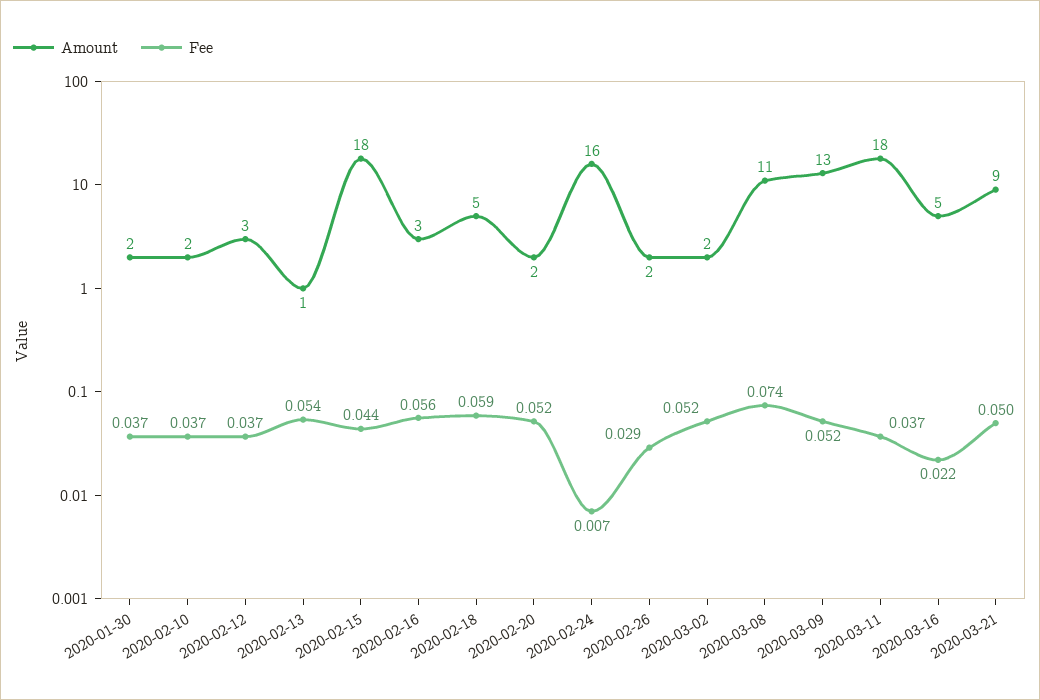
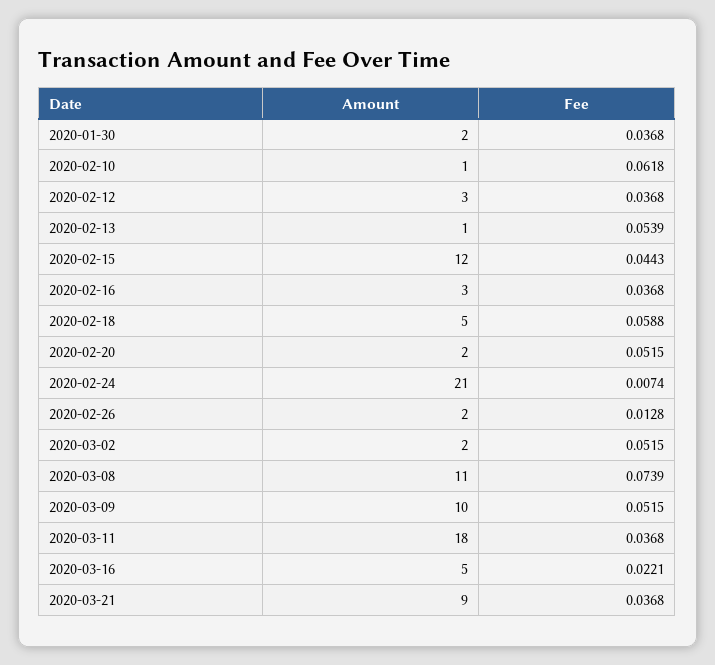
Amount, 2020-02-10: 2 -> 1
Fee, 2020-02-10: 0.037 -> 0.0618
Amount, 2020-02-15: 18 -> 12
Fee, 2020-02-16: 0.056 -> 0.0368
Amount, 2020-02-24: 16 -> 21
Fee, 2020-02-26: 0.029 -> 0.0128
Amount, 2020-03-09: 13 -> 10
Fee, 2020-03-21: 0.05 -> 0.0368

